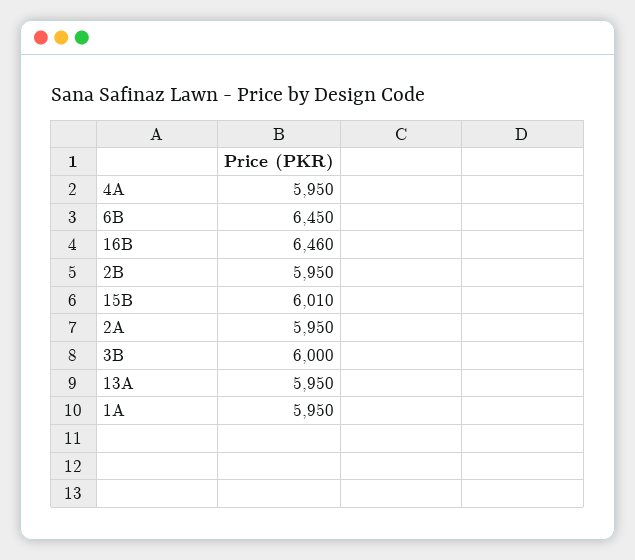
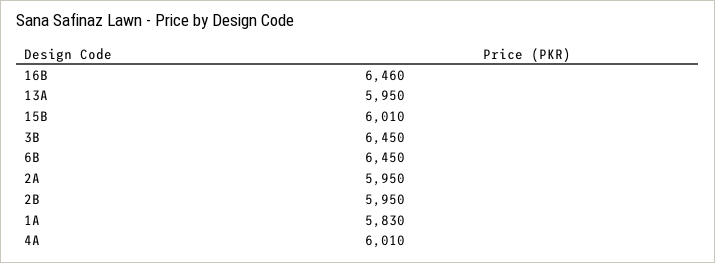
4A: 5950 -> 6010
3B: 6000 -> 6450
1A: 5950 -> 5830

